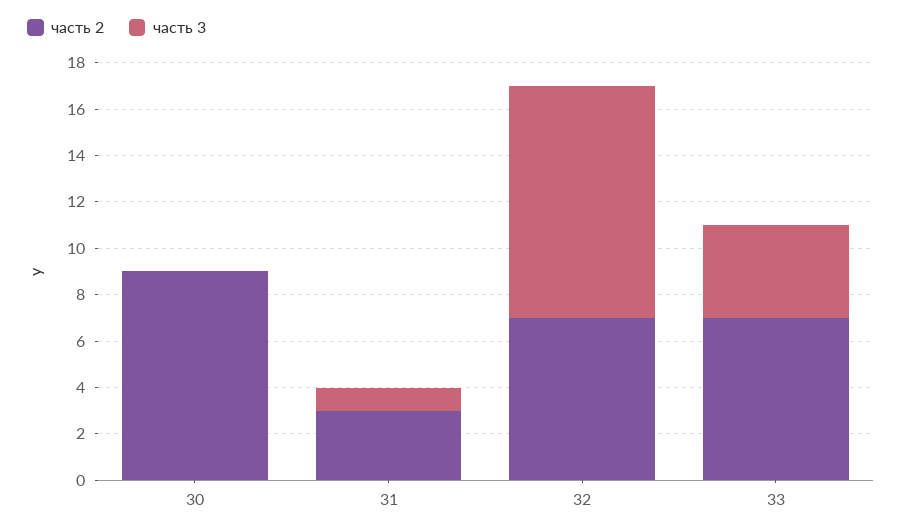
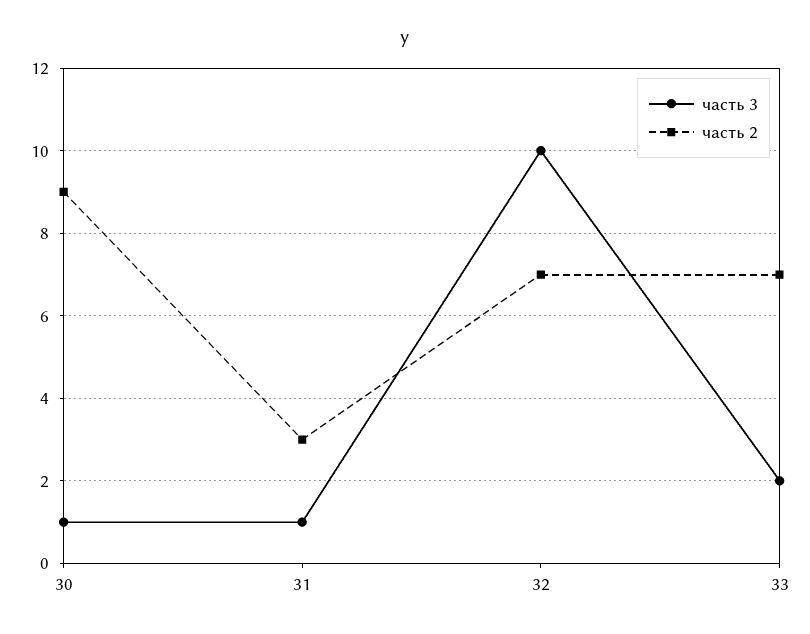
часть 3, 30: 0 -> 1
часть 3, 33: 4 -> 2

